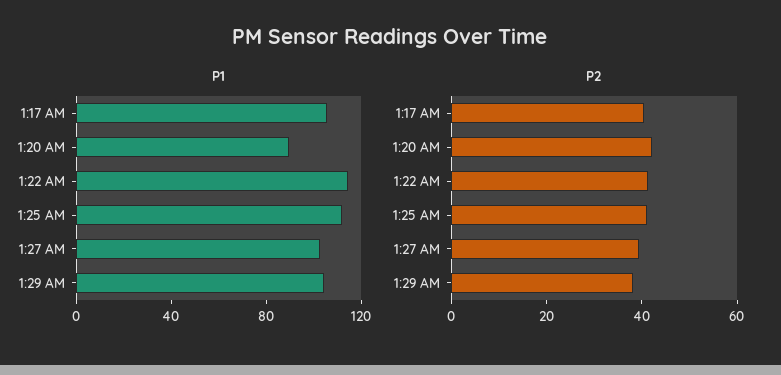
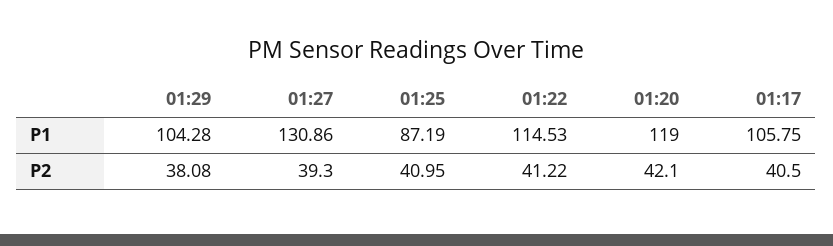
P1, 1:20 AM: 90 -> 119
P1, 1:25 AM: 110 -> 87.19
P1, 1:27 AM: 100 -> 130.86

